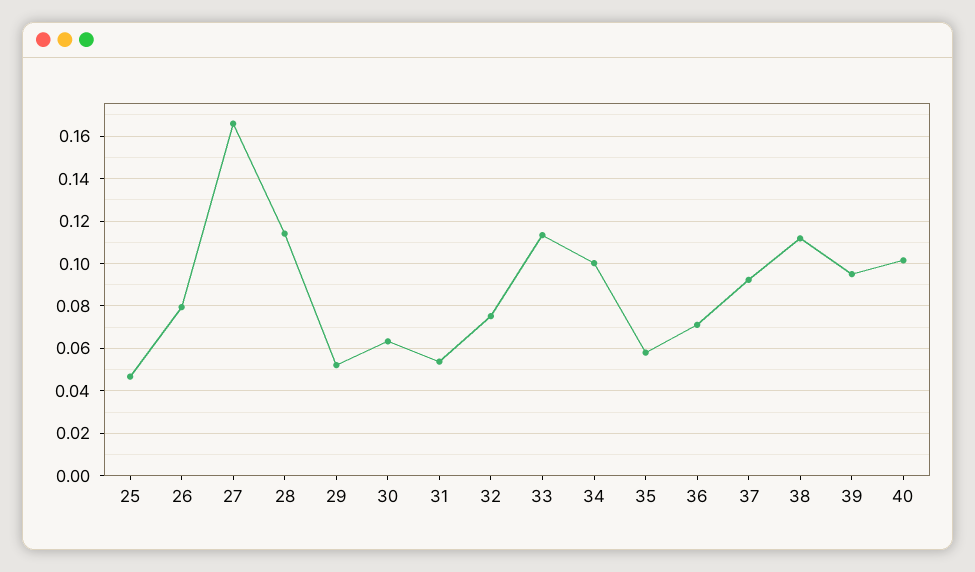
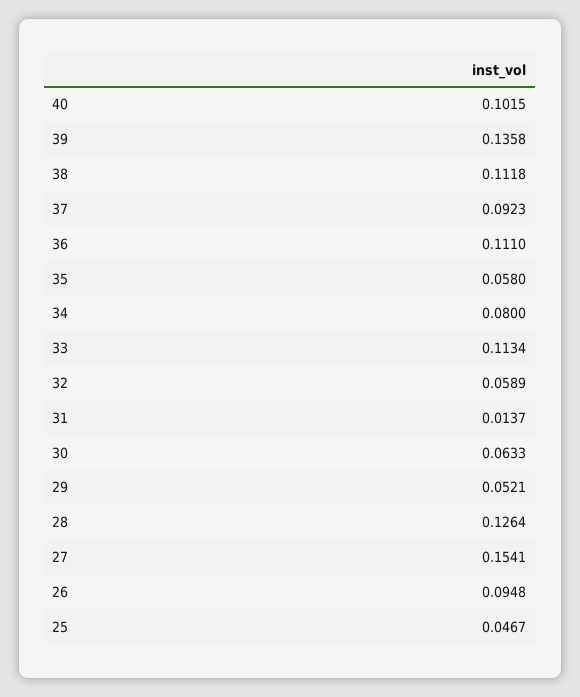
26: 0.08 -> 0.0948
27: 0.165 -> 0.1541
28: 0.115 -> 0.1264
31: 0.055 -> 0.0137
32: 0.075 -> 0.0589
34: 0.1 -> 0.08
36: 0.07 -> 0.111
39: 0.095 -> 0.1358

